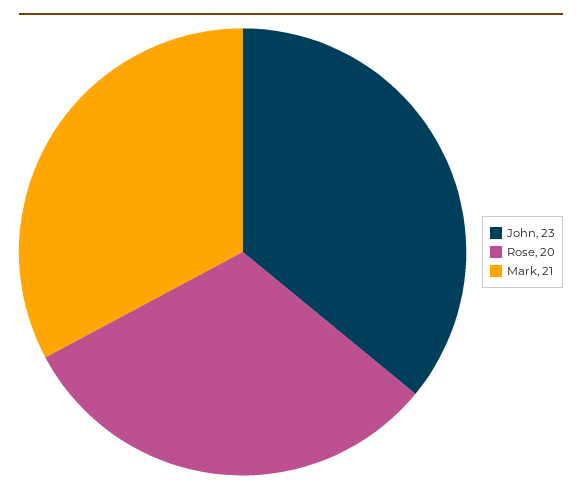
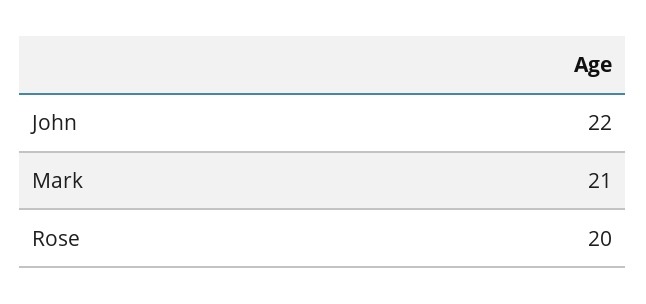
John: 23 -> 22

